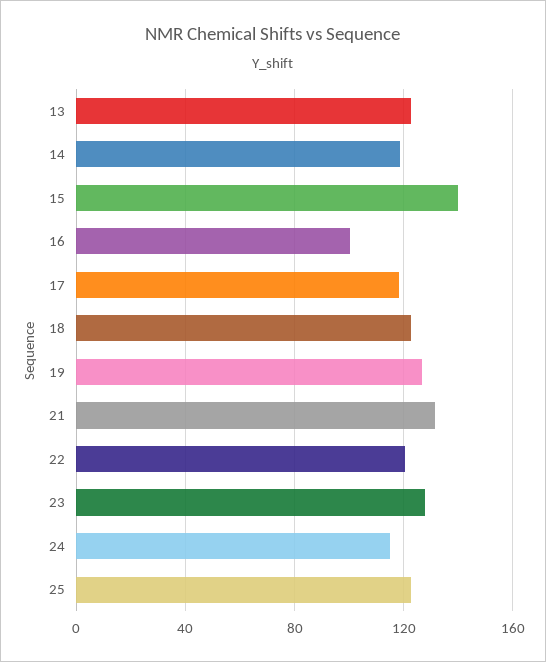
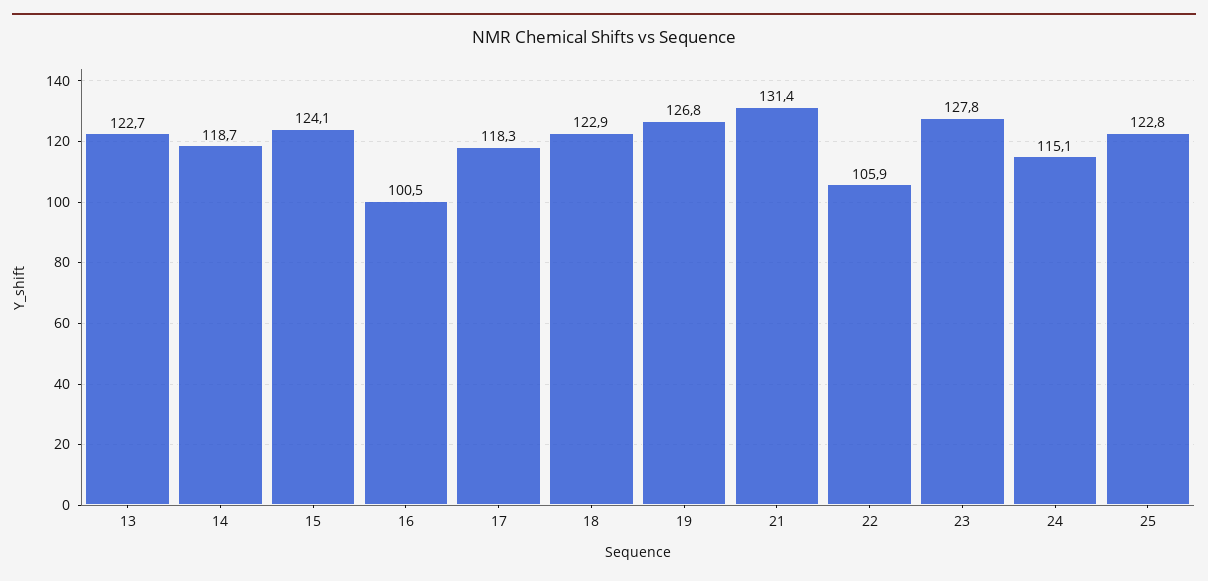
15: 140 -> 124.1
22: 120 -> 105.9

